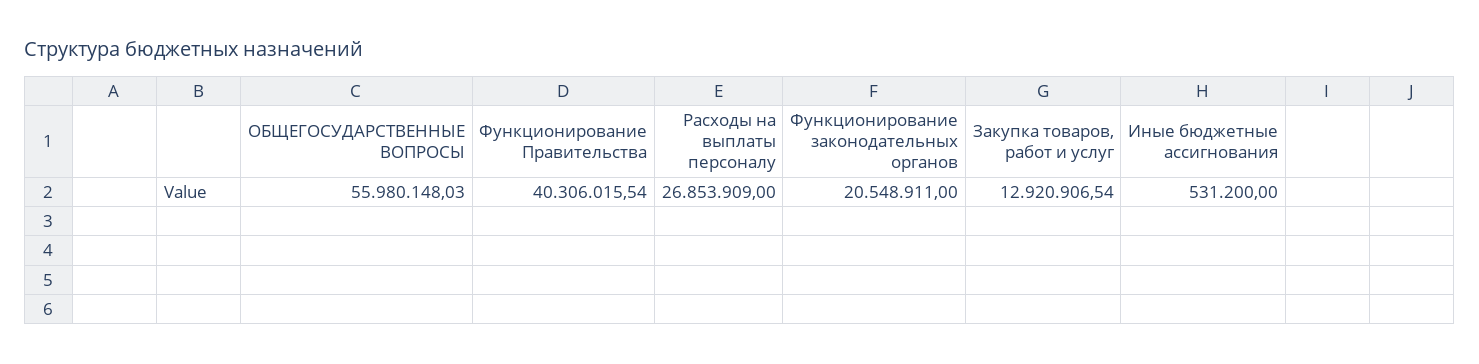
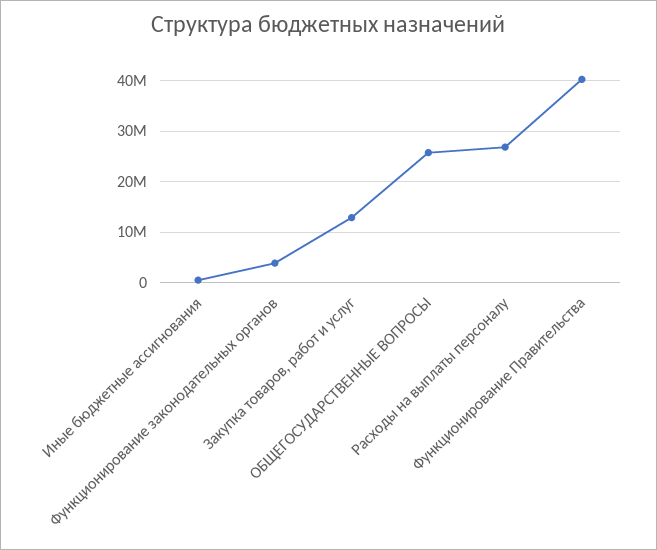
ОБЩЕГОСУДАРСТВЕННЫЕ ВОПРОСЫ: 55980148.03 -> 26000000
Функционирование законодательных органов: 20548911 -> 4000000

